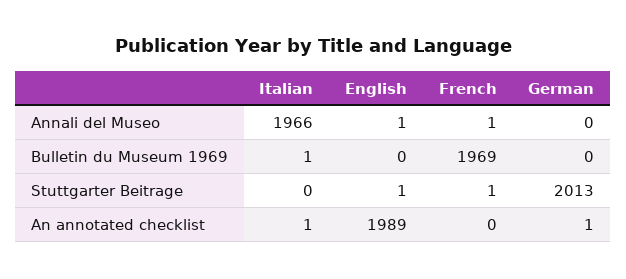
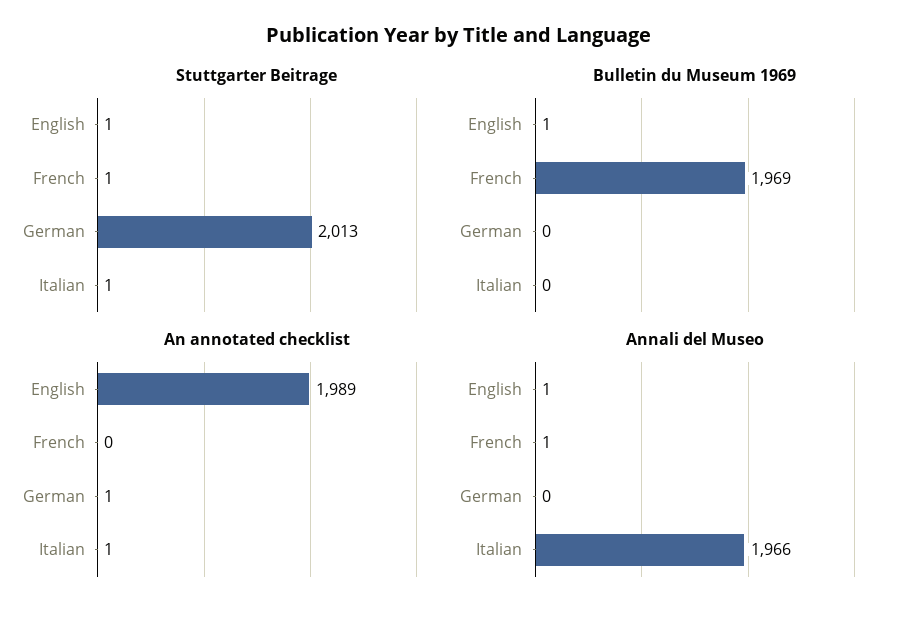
Bulletin du Museum 1969, Italian: 1 -> 0
Bulletin du Museum 1969, English: 0 -> 1
Stuttgarter Beitrage, Italian: 0 -> 1

